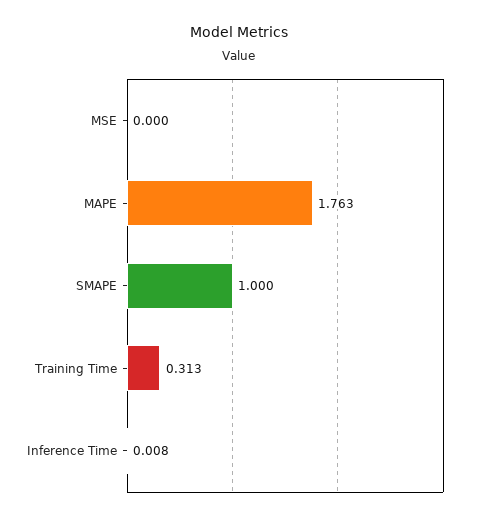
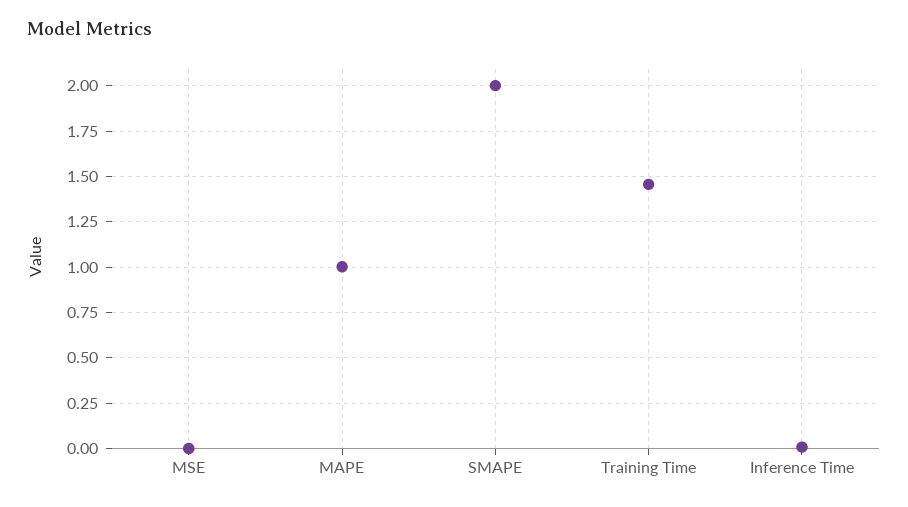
MAPE: 1.763 -> 1
SMAPE: 1 -> 2
Training Time: 0.313 -> 1.45

